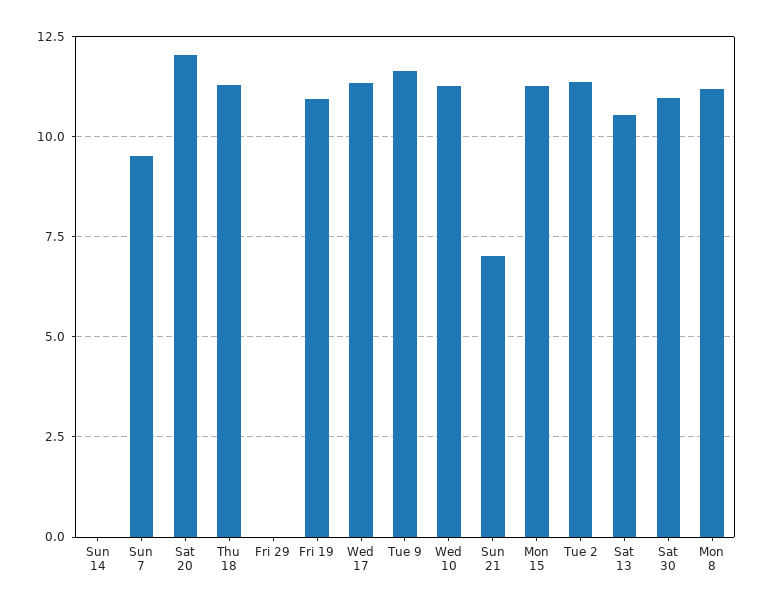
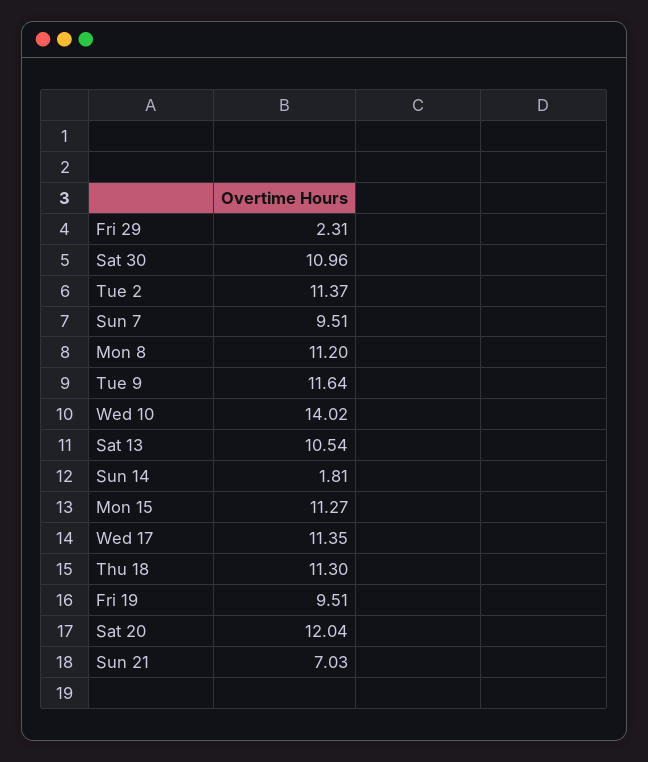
Sun 14: 0 -> 1.81
Fri 29: 0 -> 2.31
Fri 19: 11 -> 9.51
Wed 10: 11.25 -> 14.02

